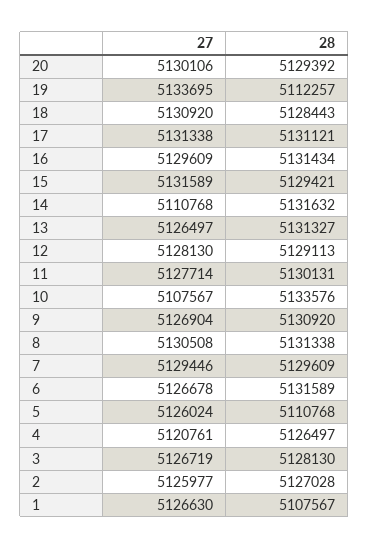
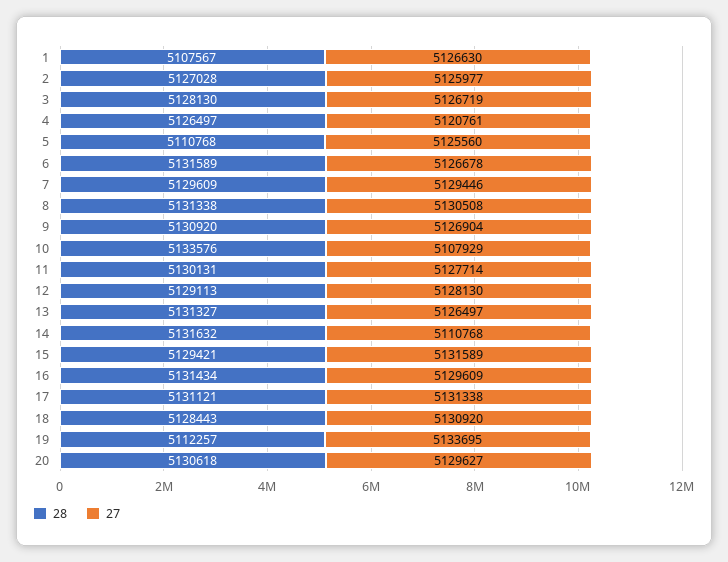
27, 20: 5130106 -> 5129627
28, 20: 5129392 -> 5130618
27, 10: 5107567 -> 5107929
27, 5: 5126024 -> 5125560

